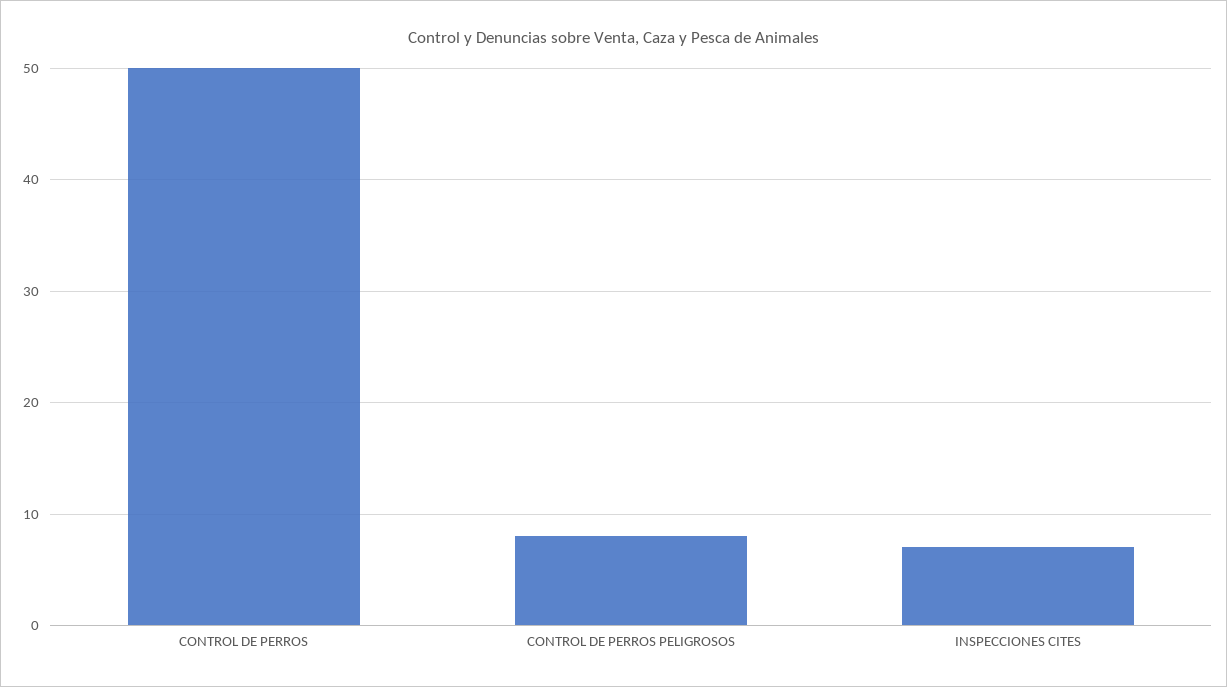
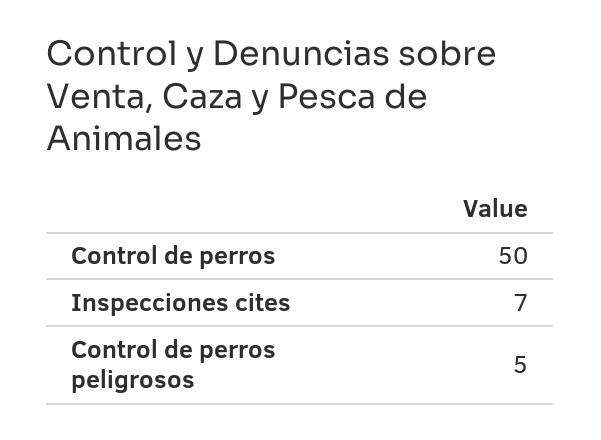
CONTROL DE PERROS PELIGROSOS: 8 -> 5

